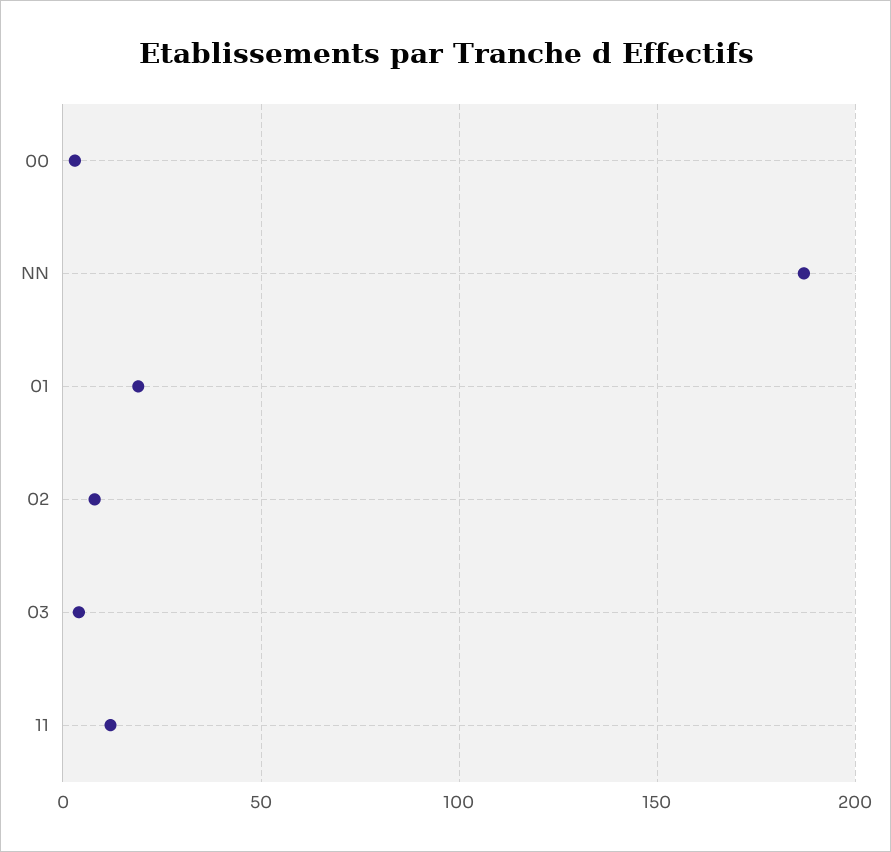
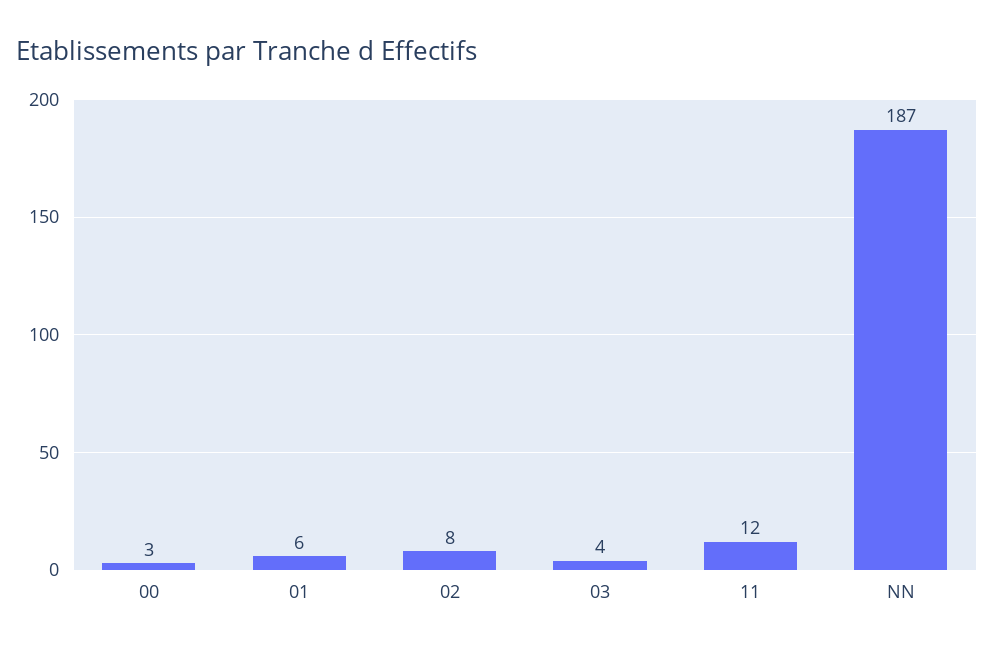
01: 20 -> 6

